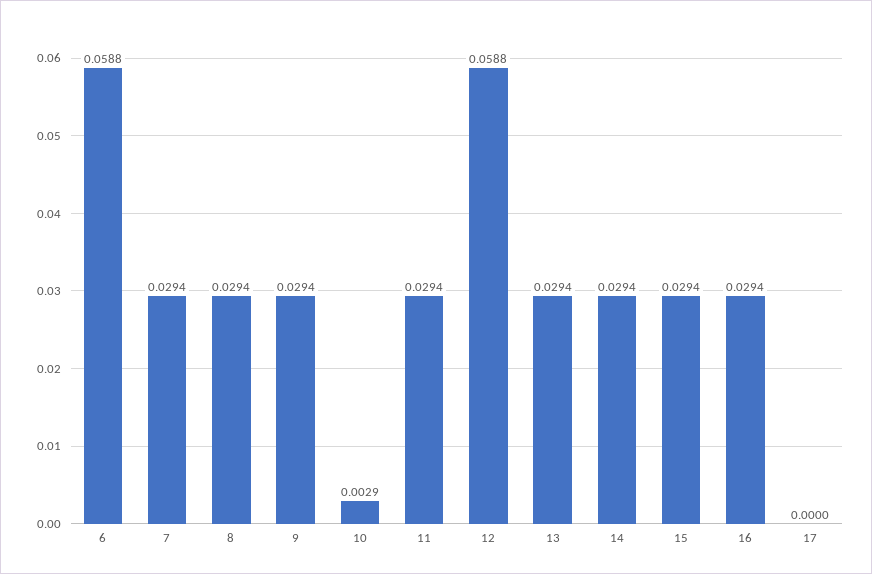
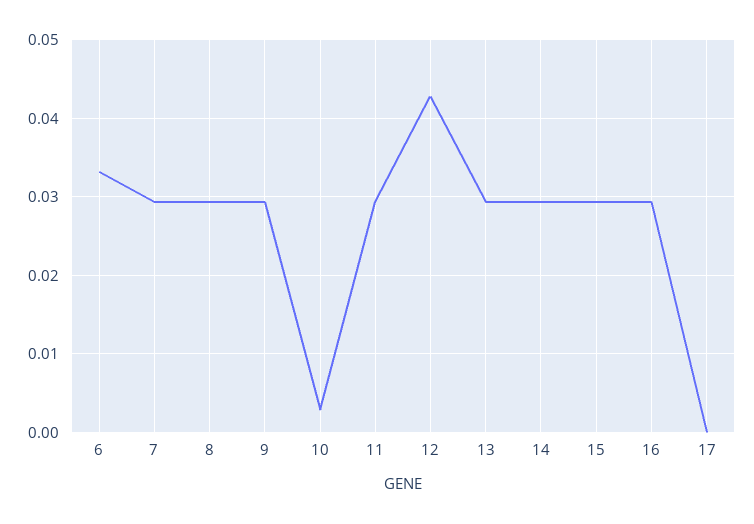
6: 0.0588 -> 0.033
12: 0.0588 -> 0.043

